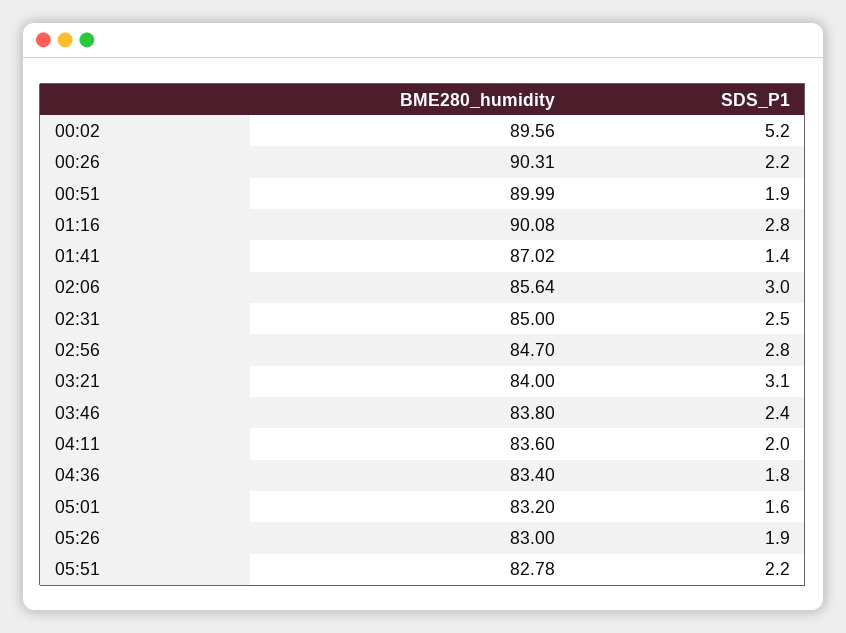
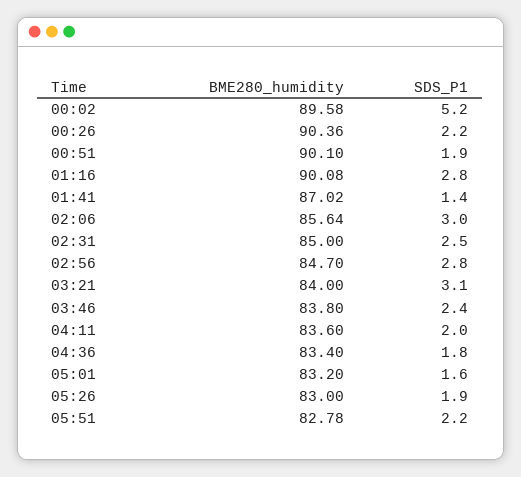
BME280_humidity, 00:02: 89.56 -> 89.58
BME280_humidity, 00:26: 90.31 -> 90.36
BME280_humidity, 00:51: 89.99 -> 90.1

